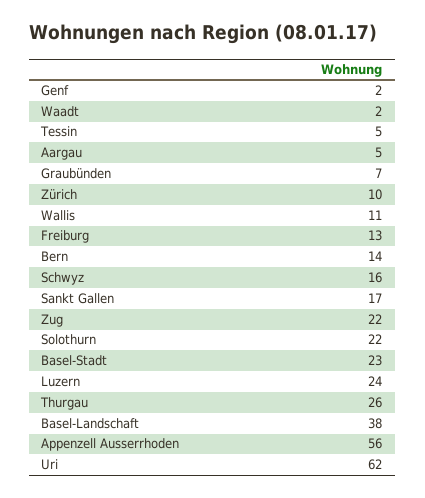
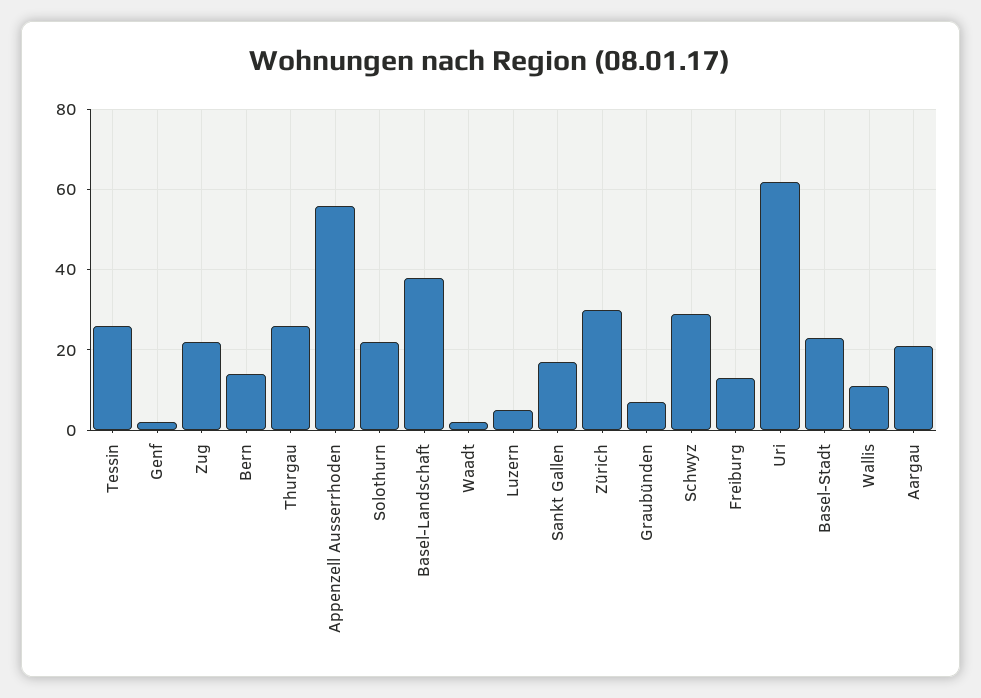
Tessin: 5 -> 25
Aargau: 5 -> 20
Zürich: 10 -> 30
Schwyz: 16 -> 30
Luzern: 24 -> 5

